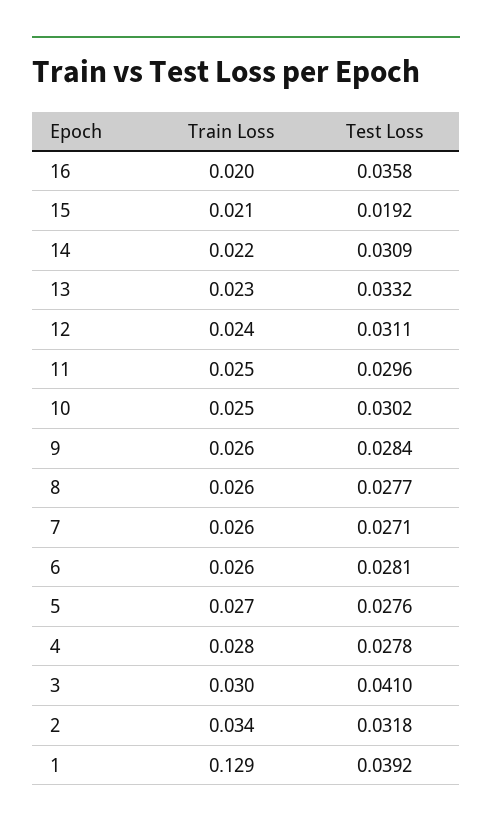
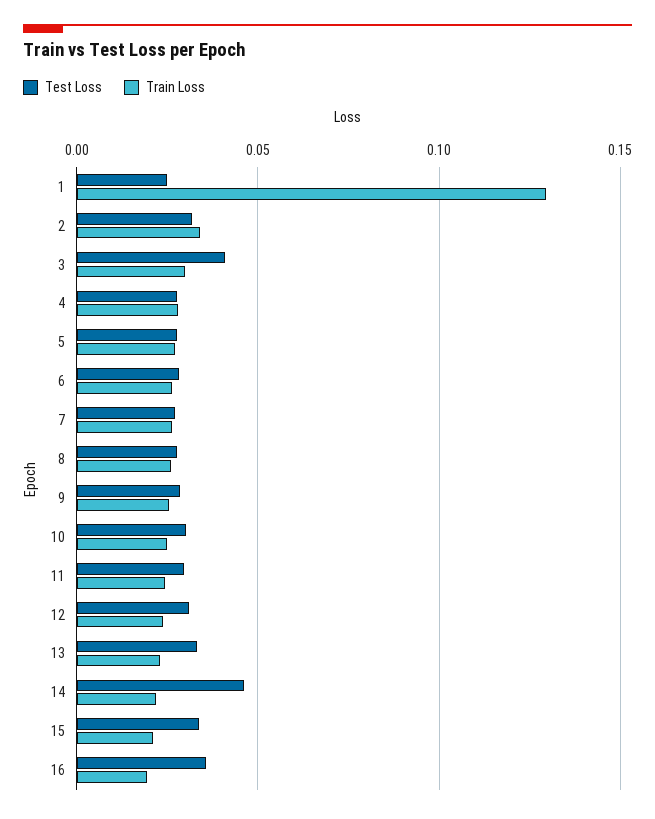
Test Loss, 15: 0.0192 -> 0.035
Test Loss, 14: 0.0309 -> 0.045
Test Loss, 1: 0.0392 -> 0.025

